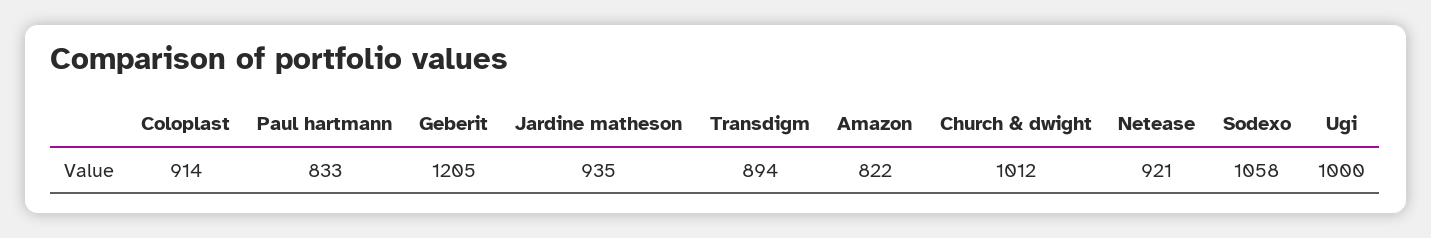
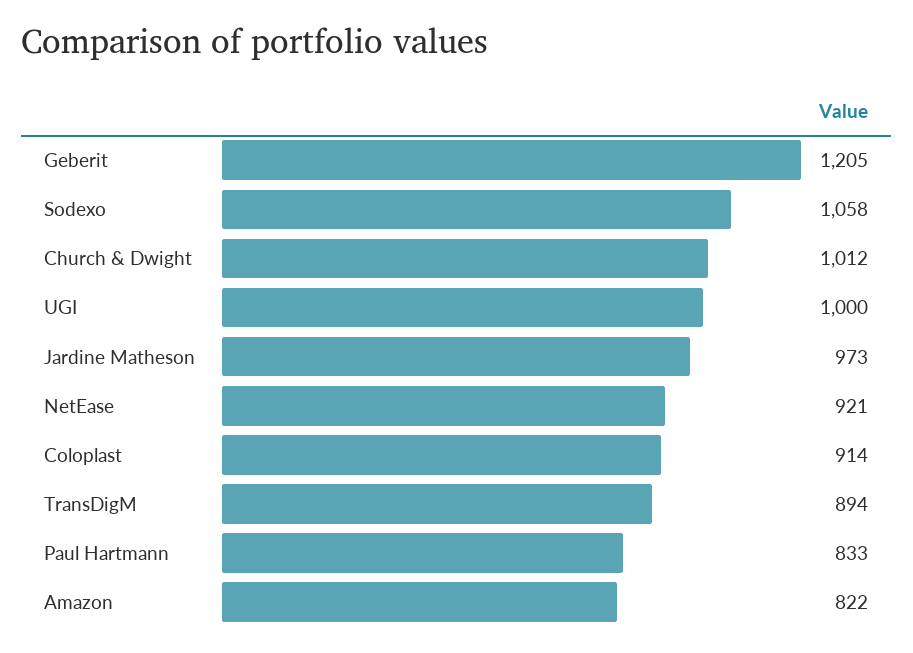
Jardine matheson: 935 -> 973

